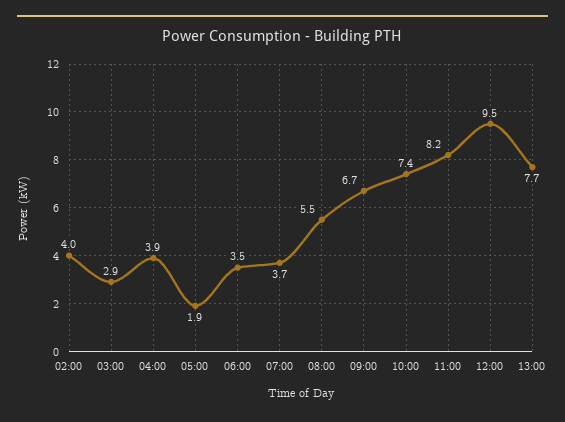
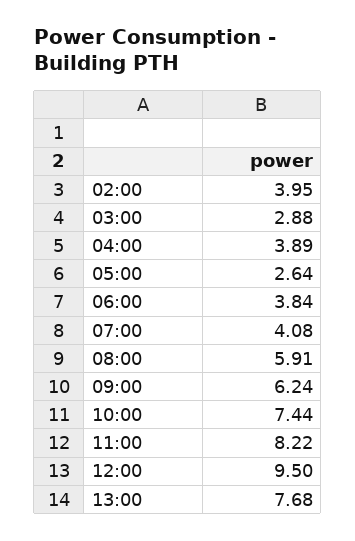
05:00: 1.9 -> 2.64
06:00: 3.5 -> 3.84
07:00: 3.7 -> 4.08
08:00: 5.5 -> 5.91
09:00: 6.7 -> 6.24

